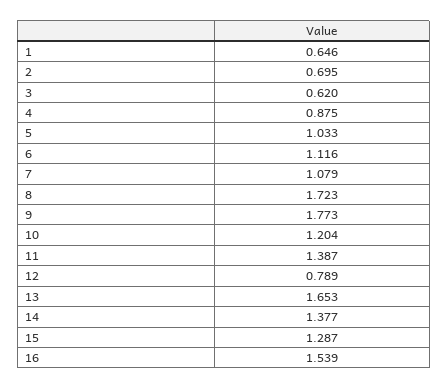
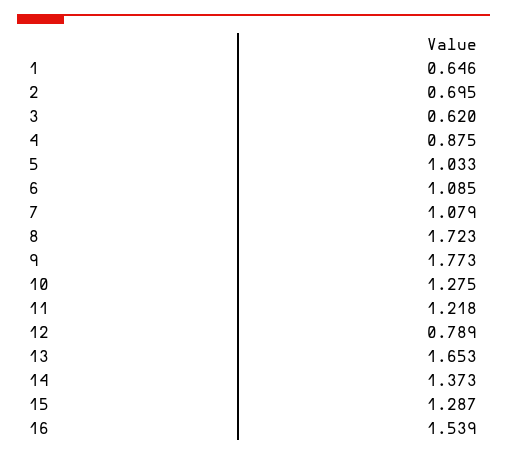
6: 1.116 -> 1.085
10: 1.204 -> 1.275
11: 1.387 -> 1.218
14: 1.377 -> 1.373

